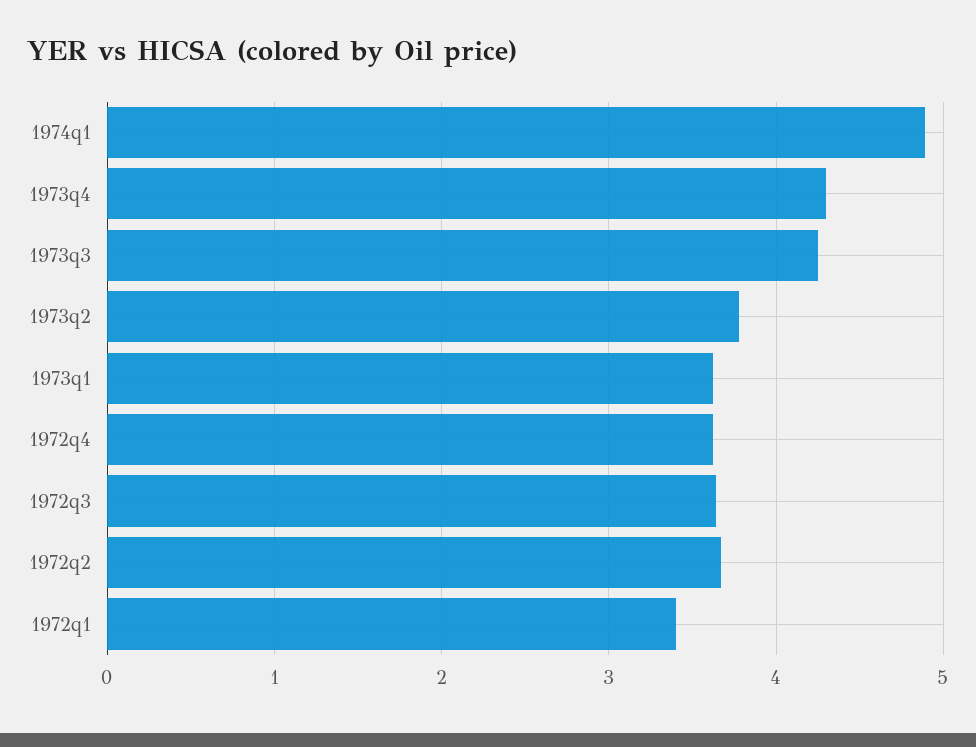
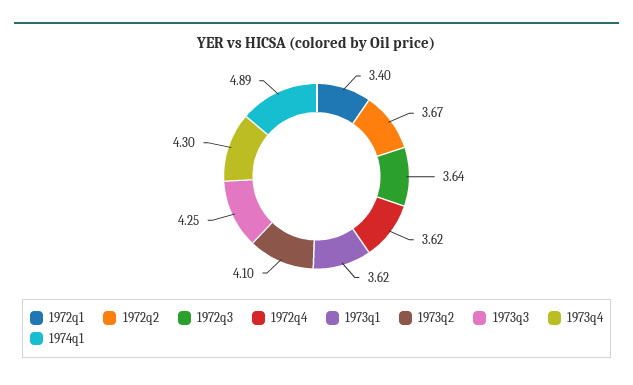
1973q2: 3.8 -> 4.1

